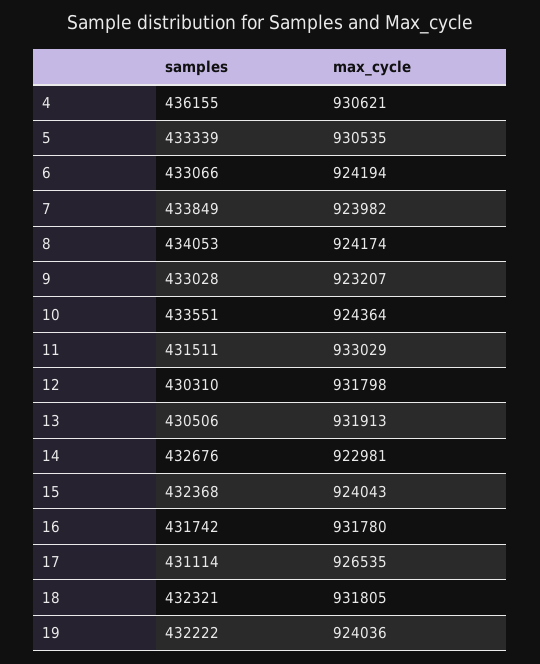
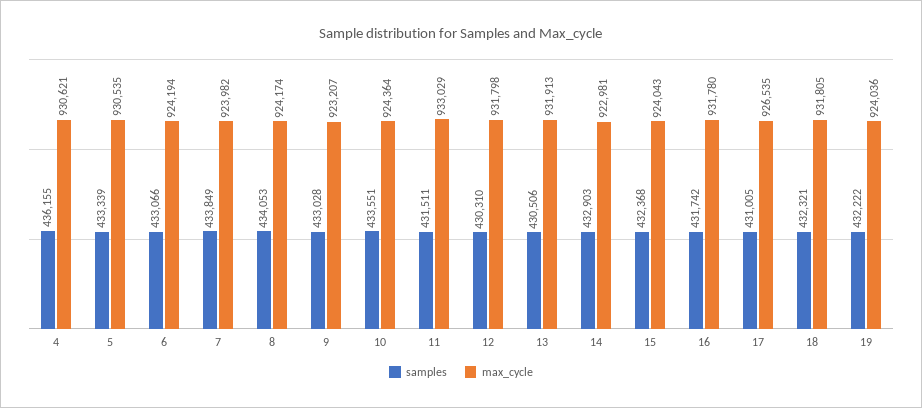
samples, 14: 432676 -> 432903
samples, 17: 431114 -> 431005

